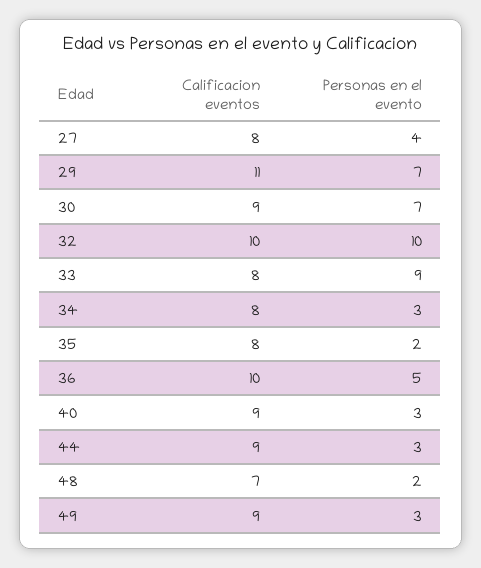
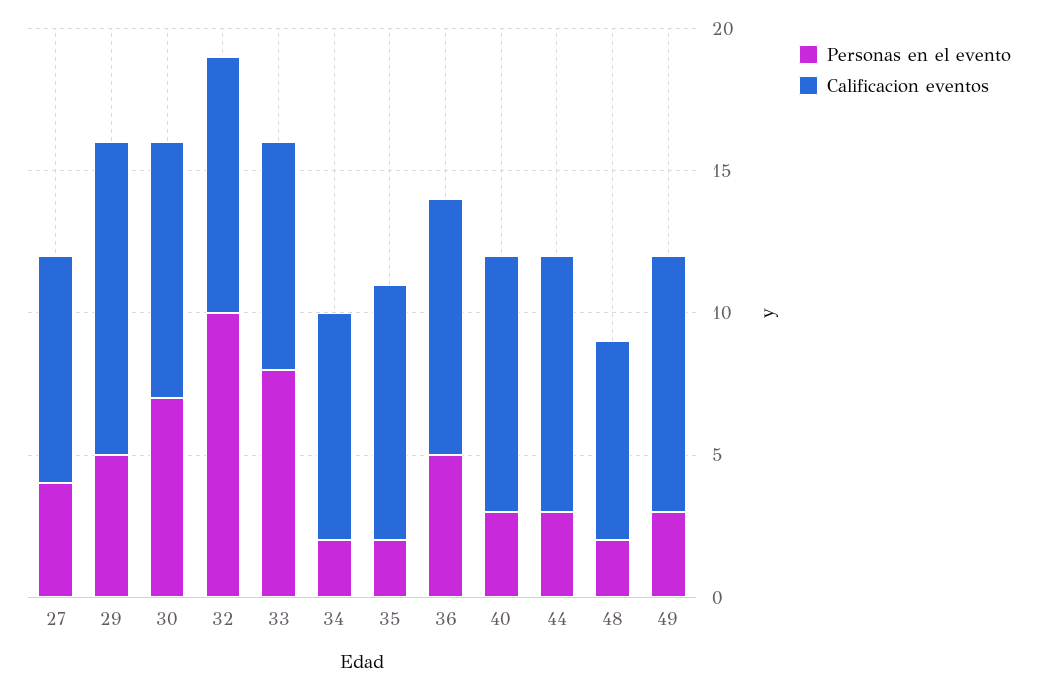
Personas en el evento, 29: 7 -> 5
Calificacion eventos, 32: 10 -> 9
Personas en el evento, 33: 9 -> 8
Personas en el evento, 34: 3 -> 2
Calificacion eventos, 35: 8 -> 9
Calificacion eventos, 36: 10 -> 9

